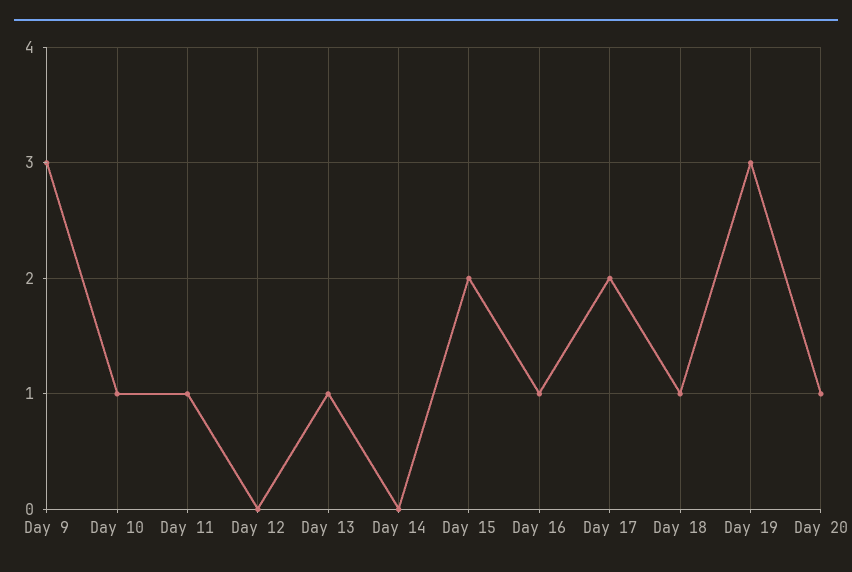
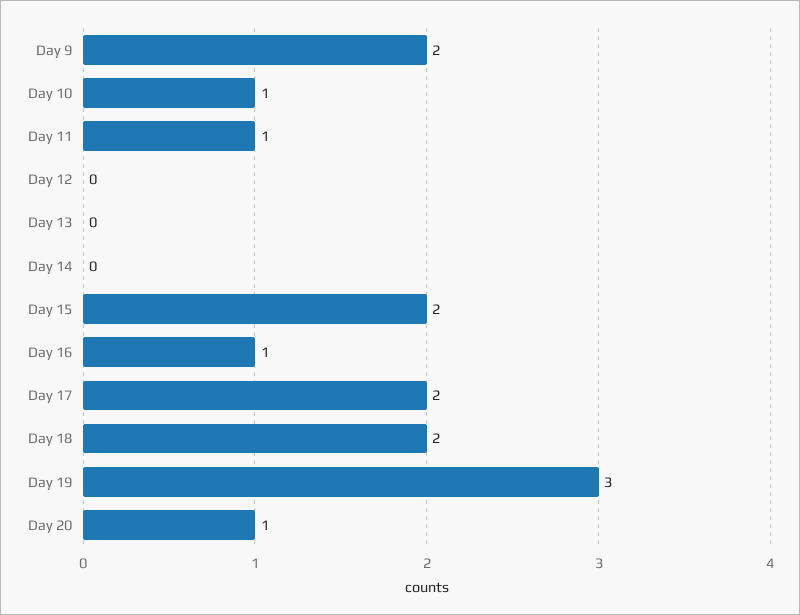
Day 9: 3 -> 2
Day 13: 1 -> 0
Day 18: 1 -> 2

